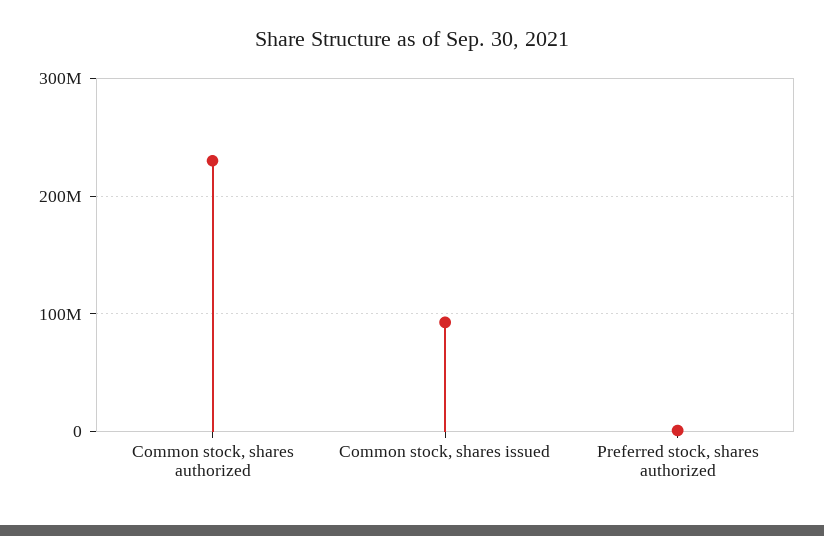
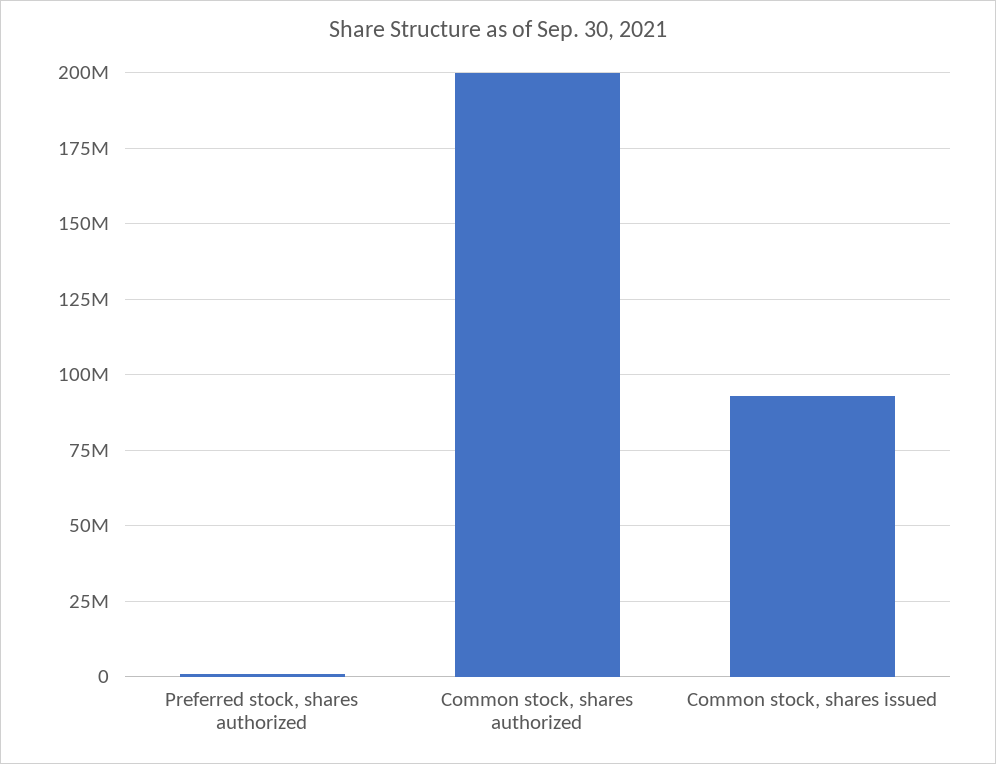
Common stock, shares authorized: 230000000 -> 200000000

